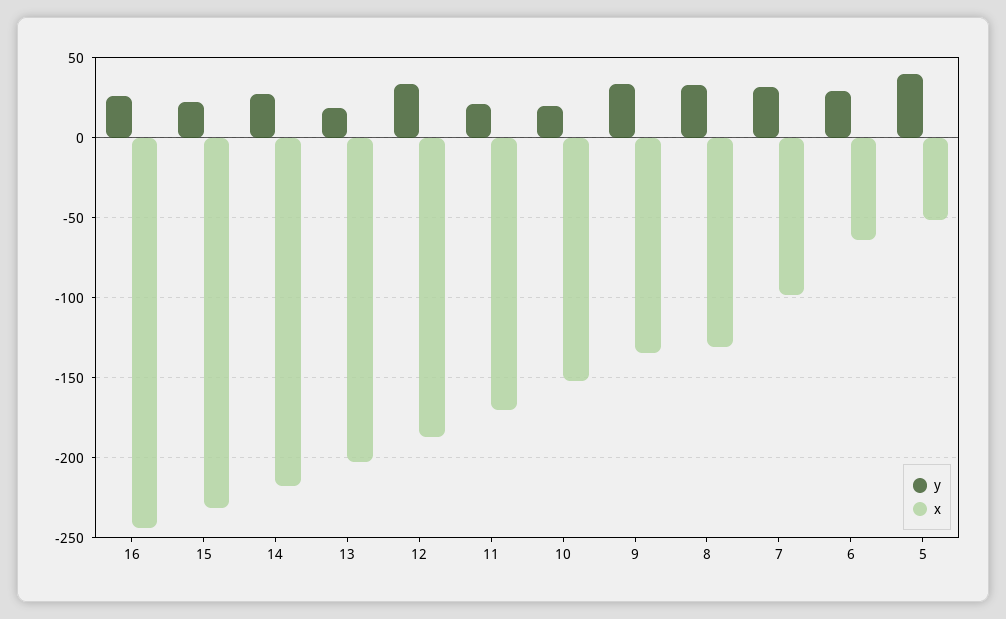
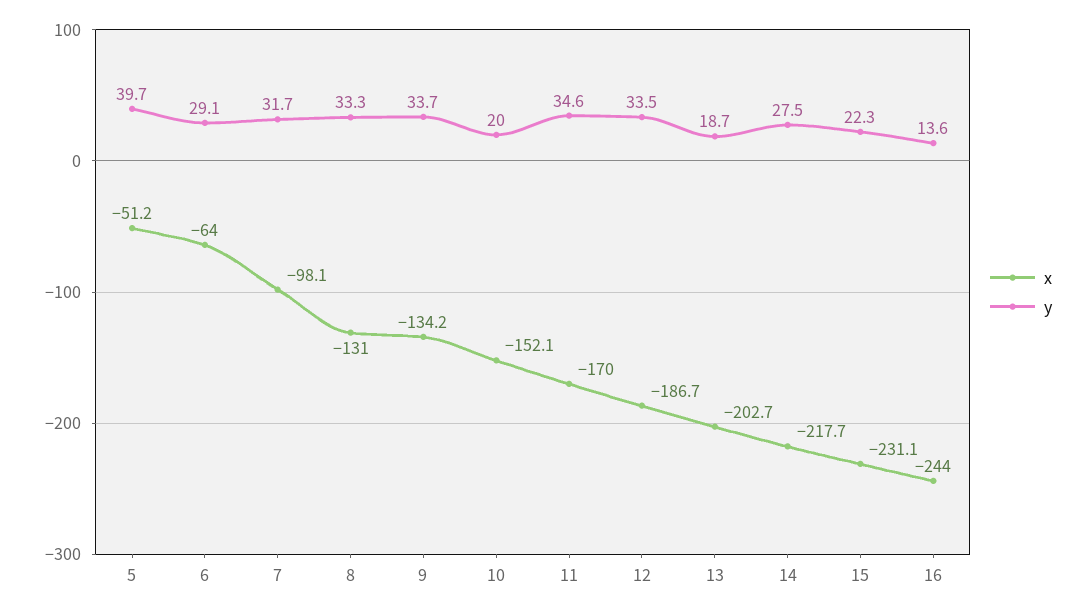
y, 16: 25 -> 13.6
y, 11: 20 -> 34.6

